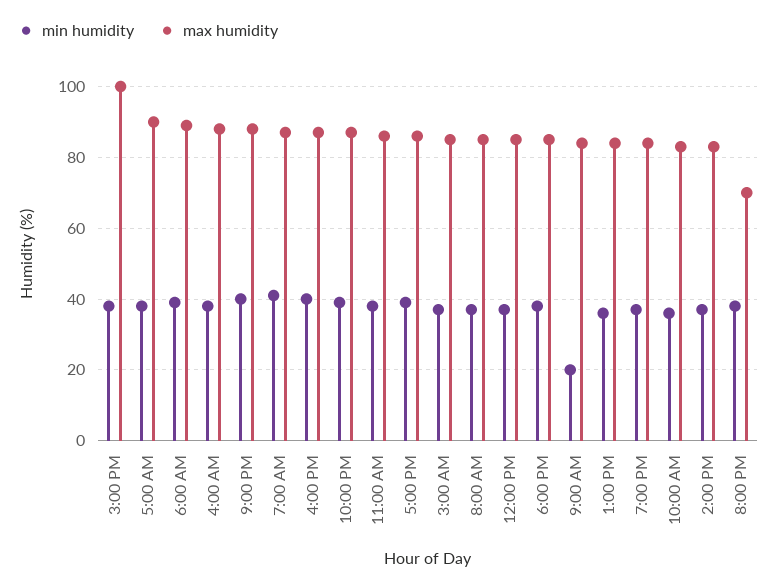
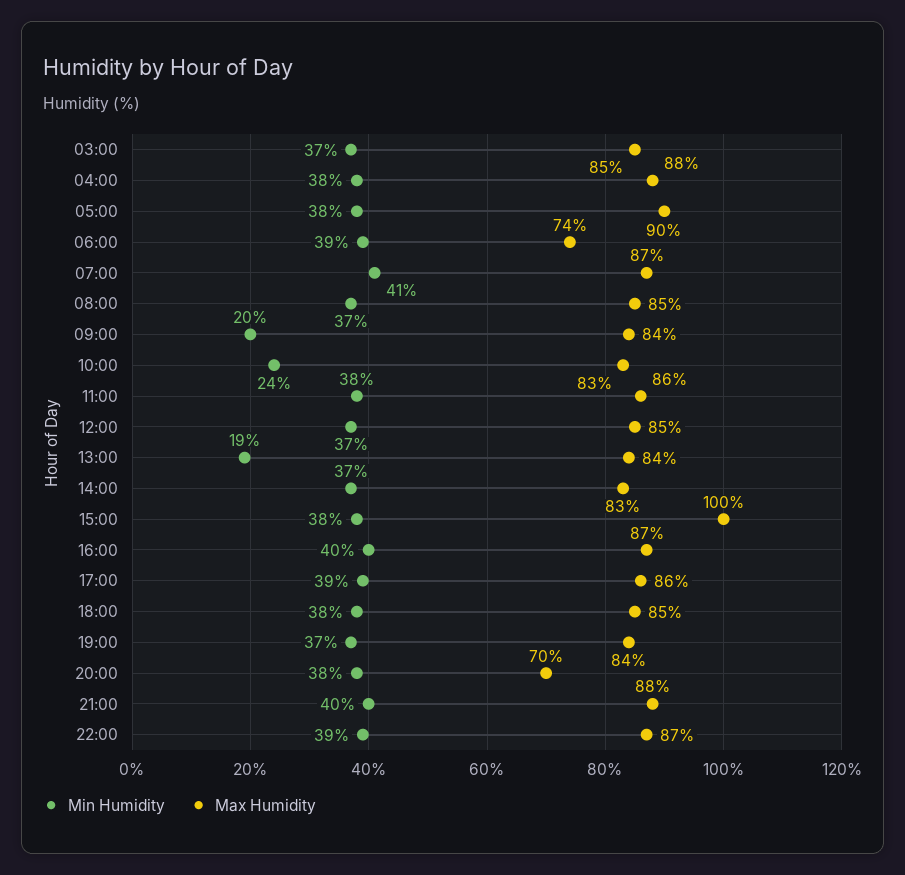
max humidity, 6:00 AM: 90 -> 74
min humidity, 1:00 PM: 35 -> 19
min humidity, 10:00 AM: 35 -> 24

